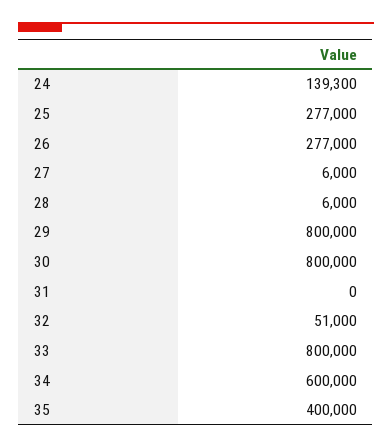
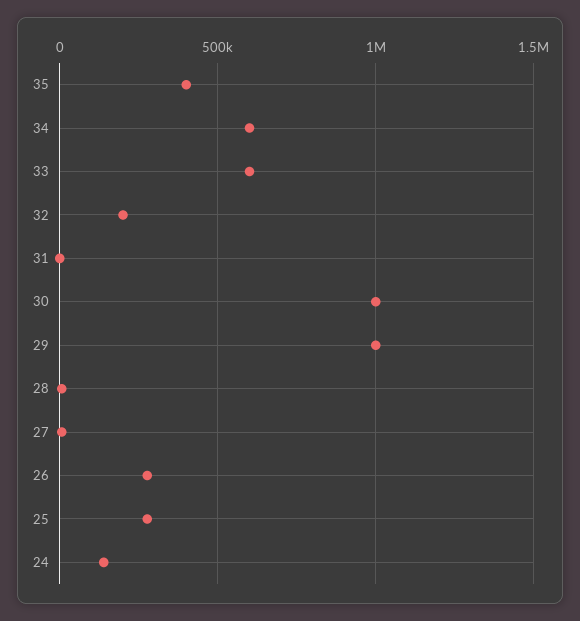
29: 800000 -> 1000000
30: 800000 -> 1000000
32: 51000 -> 200000
33: 800000 -> 600000

